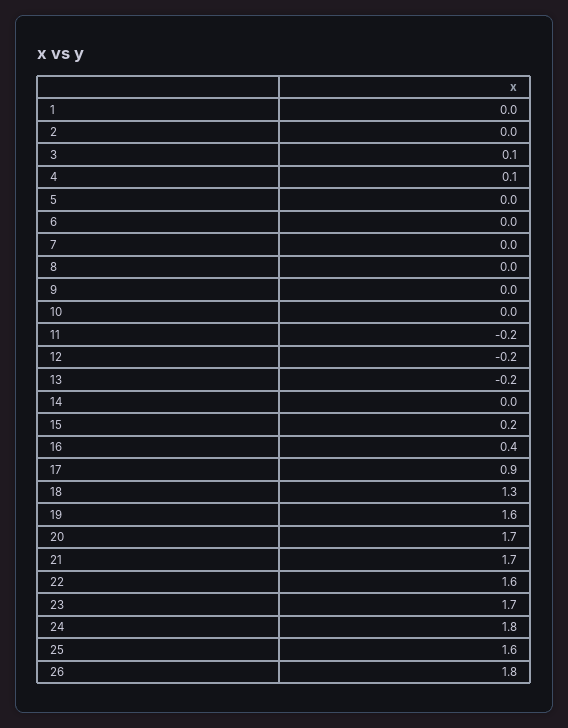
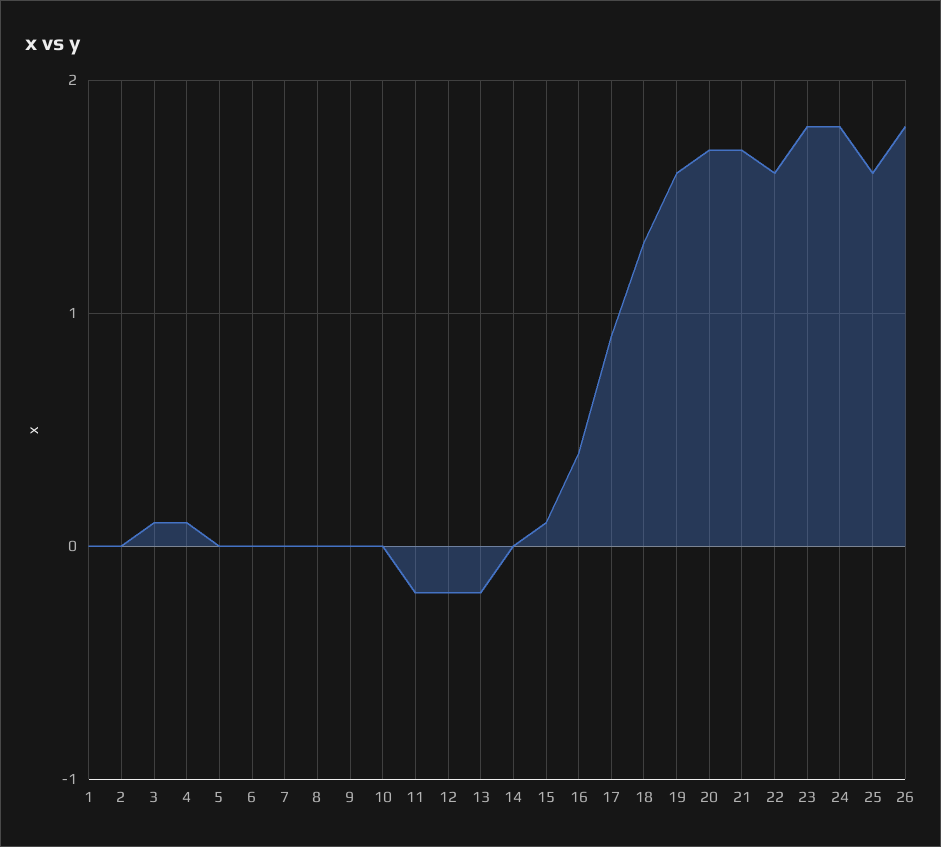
15: 0.2 -> 0.1
23: 1.7 -> 1.8

